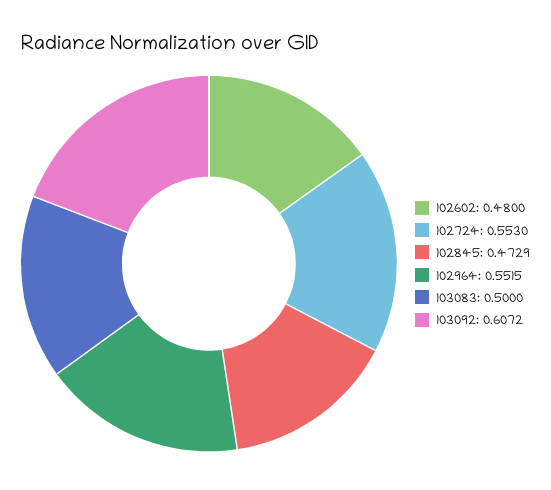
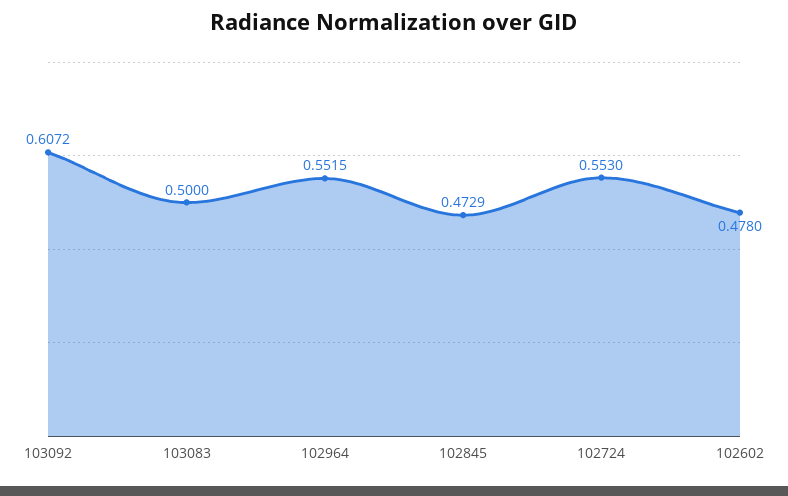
102602: 0.48 -> 0.478

